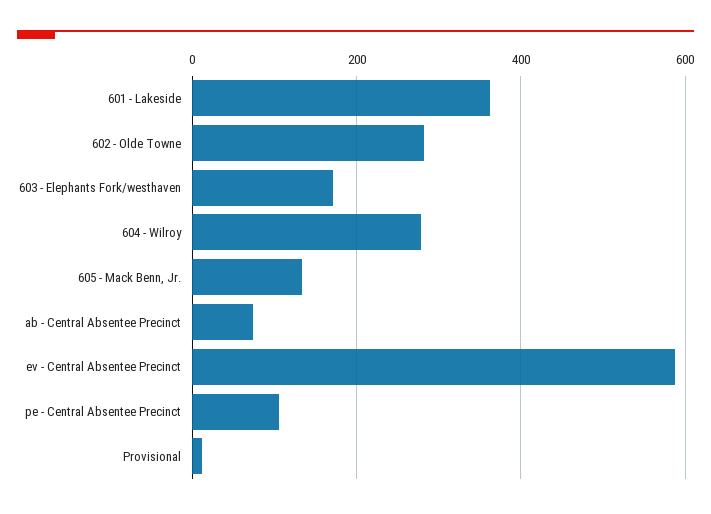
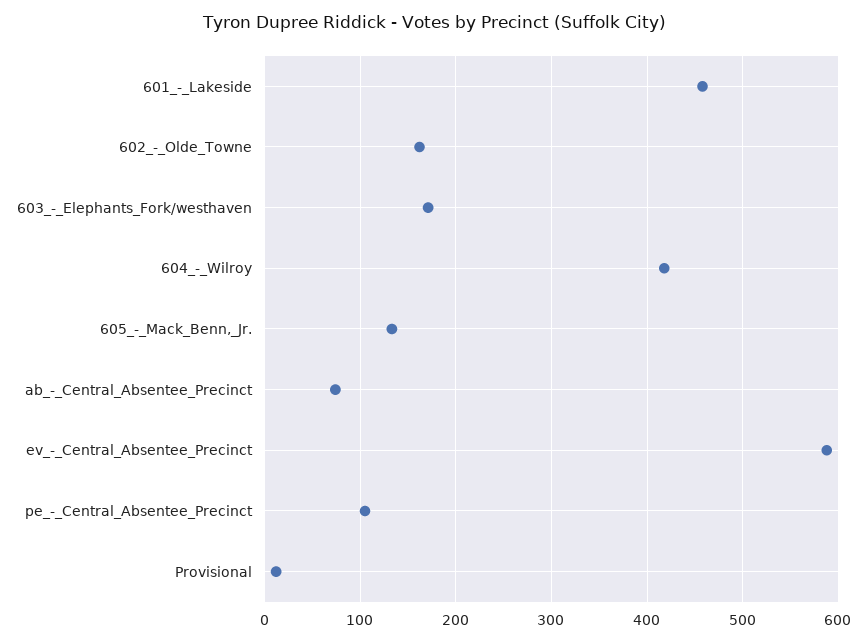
601 - Lakeside: 360 -> 460
602 - Olde Towne: 280 -> 160
604 - Wilroy: 280 -> 420

